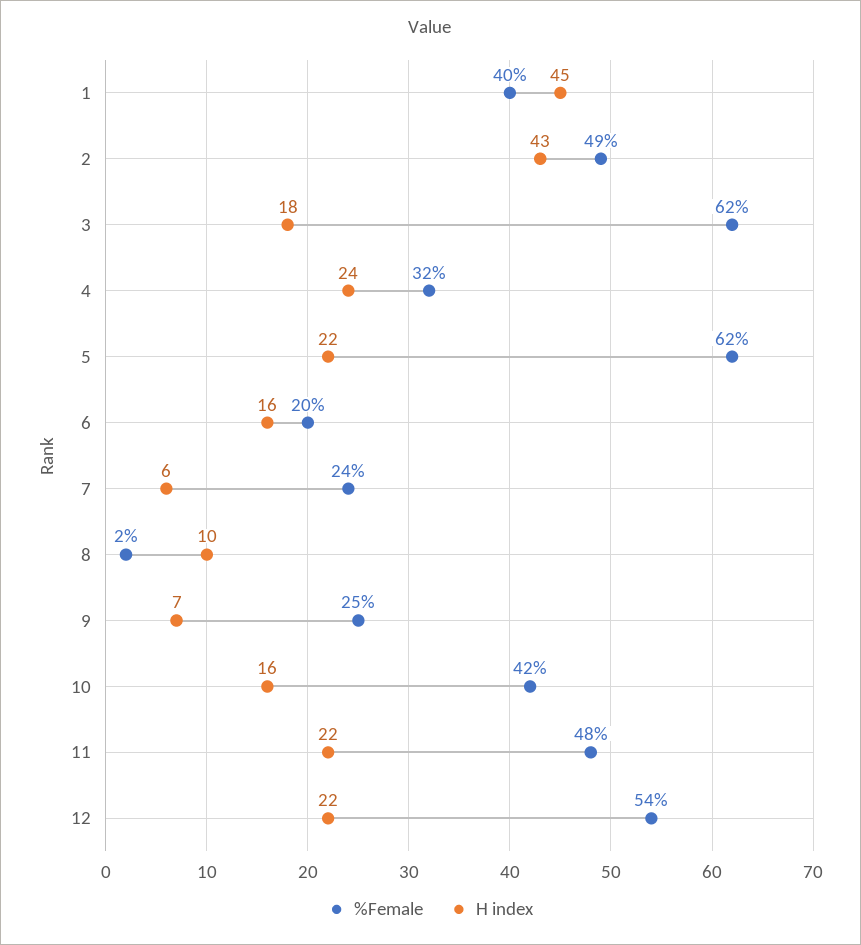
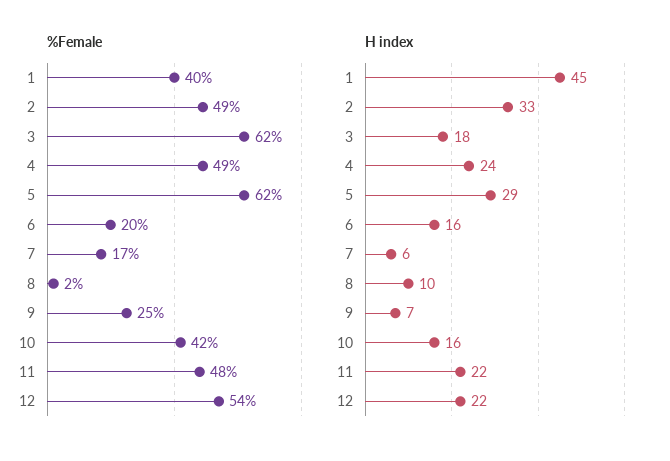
H index, 2: 43 -> 33
%Female, 4: 32 -> 49
H index, 5: 22 -> 29
%Female, 7: 24 -> 17

